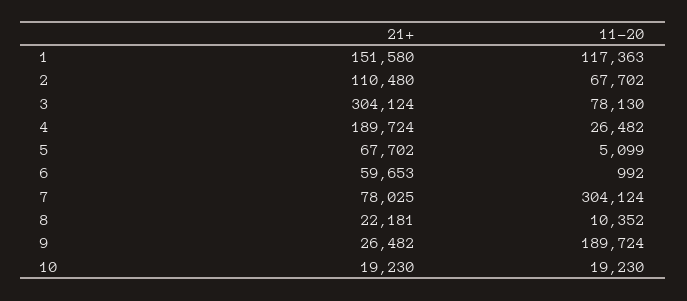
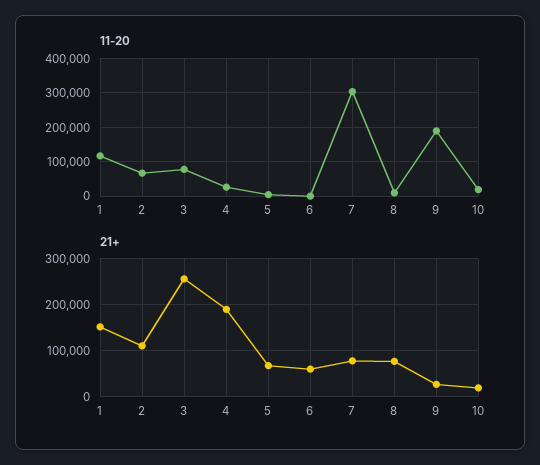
21+, 3: 304124 -> 260000
21+, 8: 22181 -> 80000

